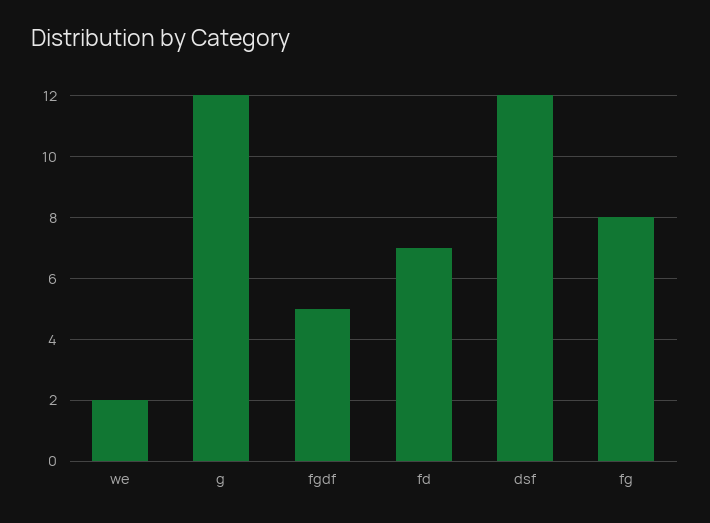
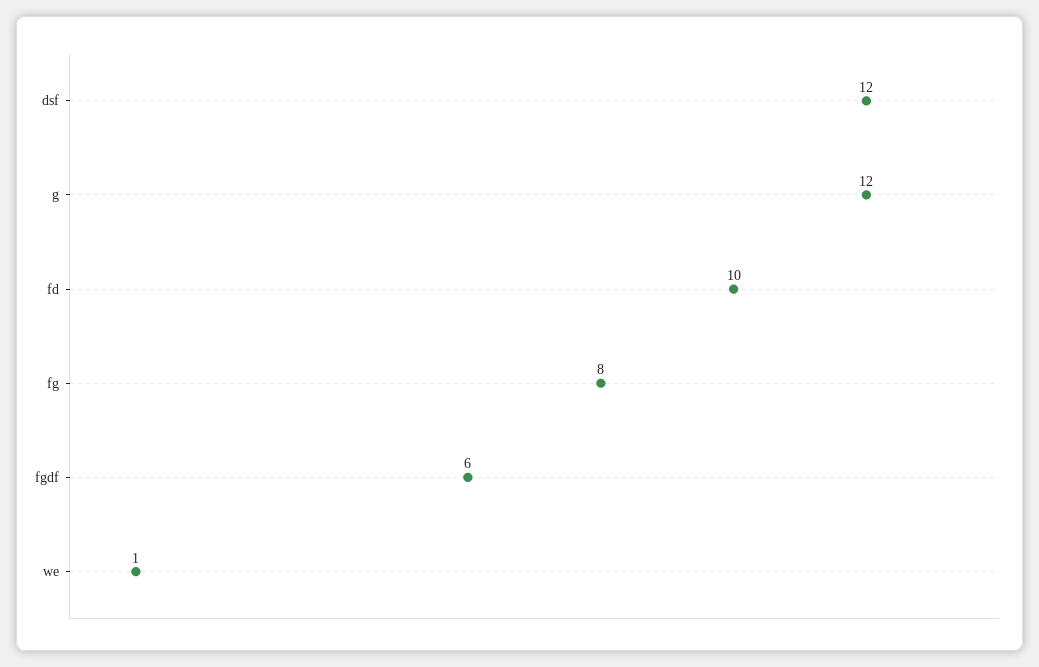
we: 2 -> 1
fgdf: 5 -> 6
fd: 7 -> 10

